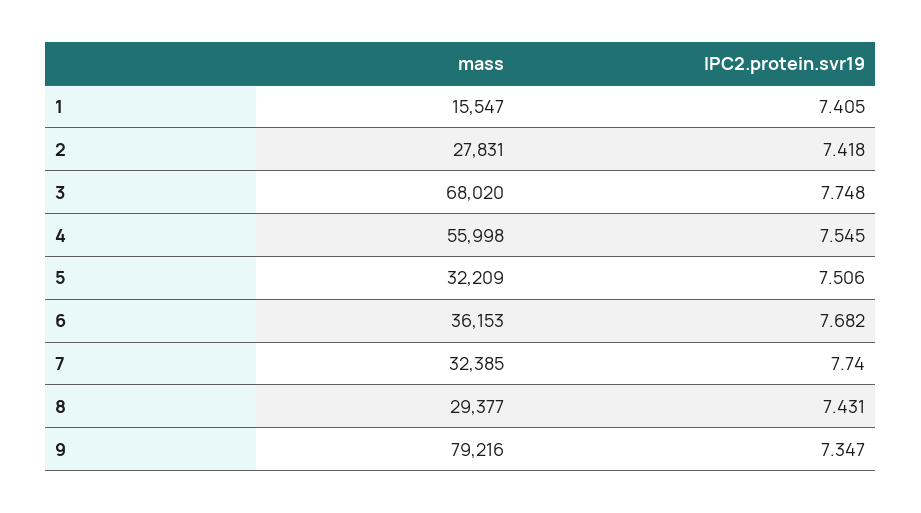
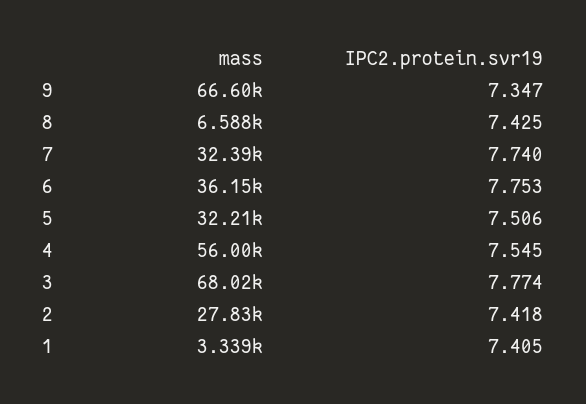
mass, 1: 15547 -> 3339
IPC2.protein.svr19, 3: 7.748 -> 7.774
IPC2.protein.svr19, 6: 7.682 -> 7.753
mass, 8: 29377 -> 6588
IPC2.protein.svr19, 8: 7.431 -> 7.425
mass, 9: 79216 -> 66600

